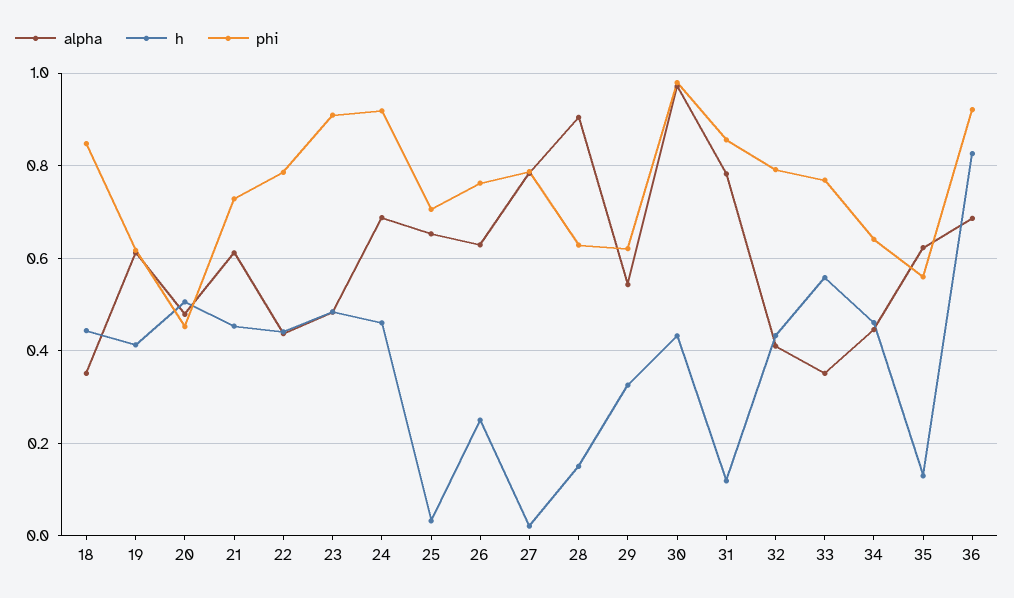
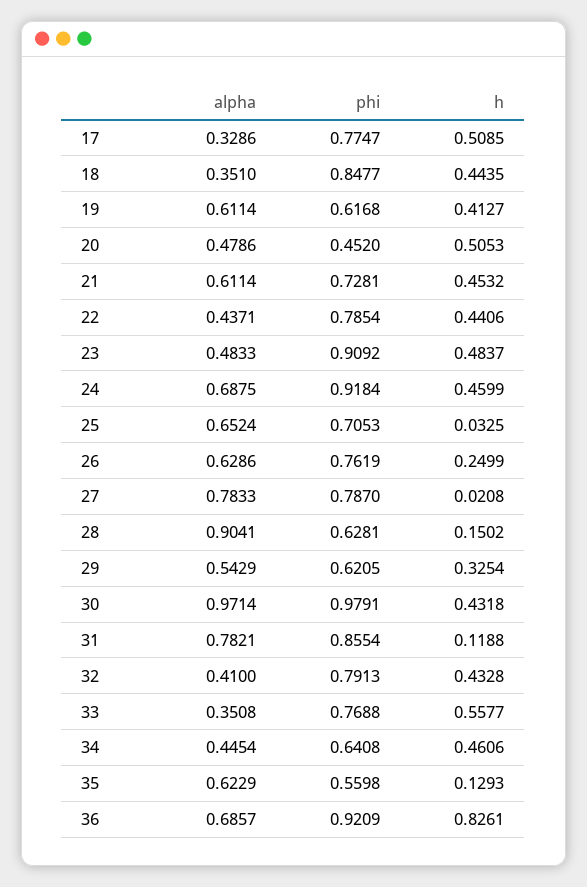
alpha, 17: none -> 0.3286
phi, 17: none -> 0.7747
h, 17: none -> 0.5085

